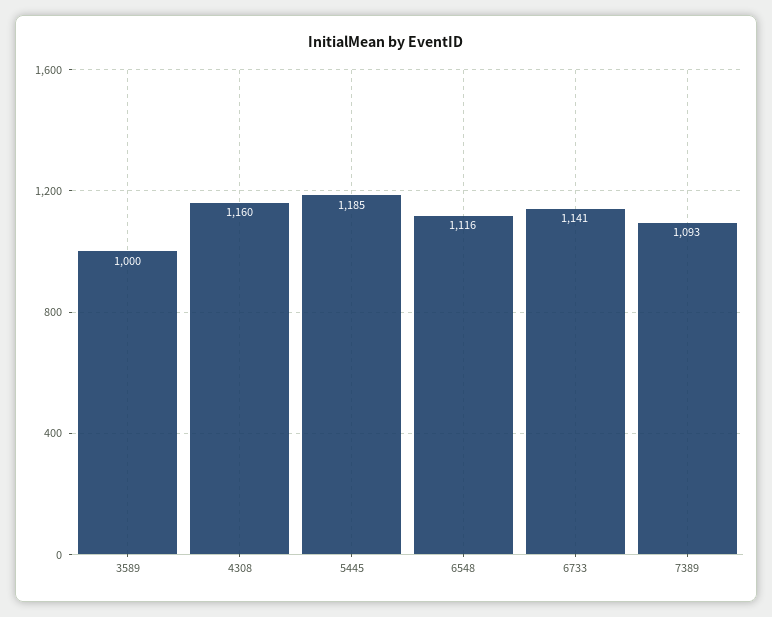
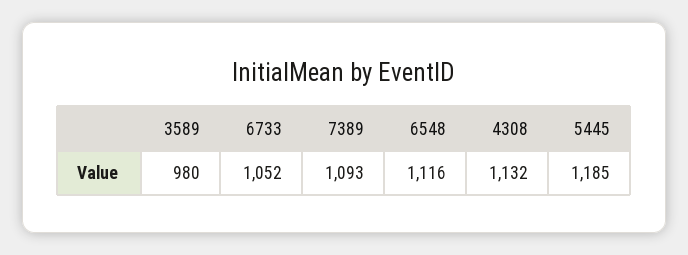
3589: 1000 -> 980
4308: 1160 -> 1132
6733: 1141 -> 1052

